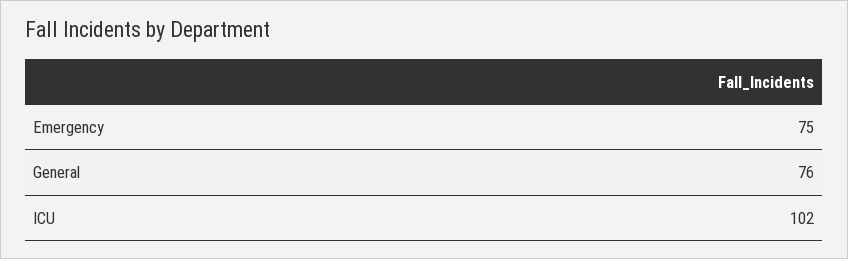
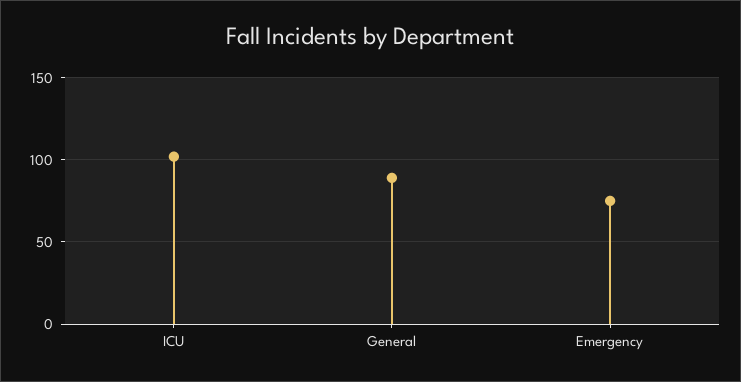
General: 76 -> 90

